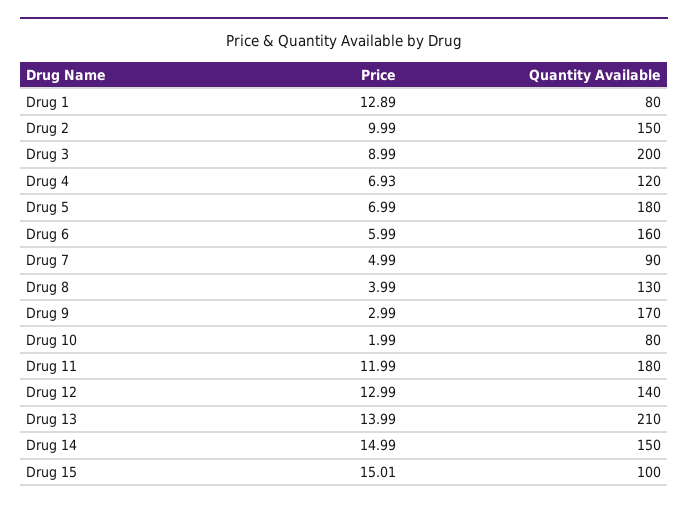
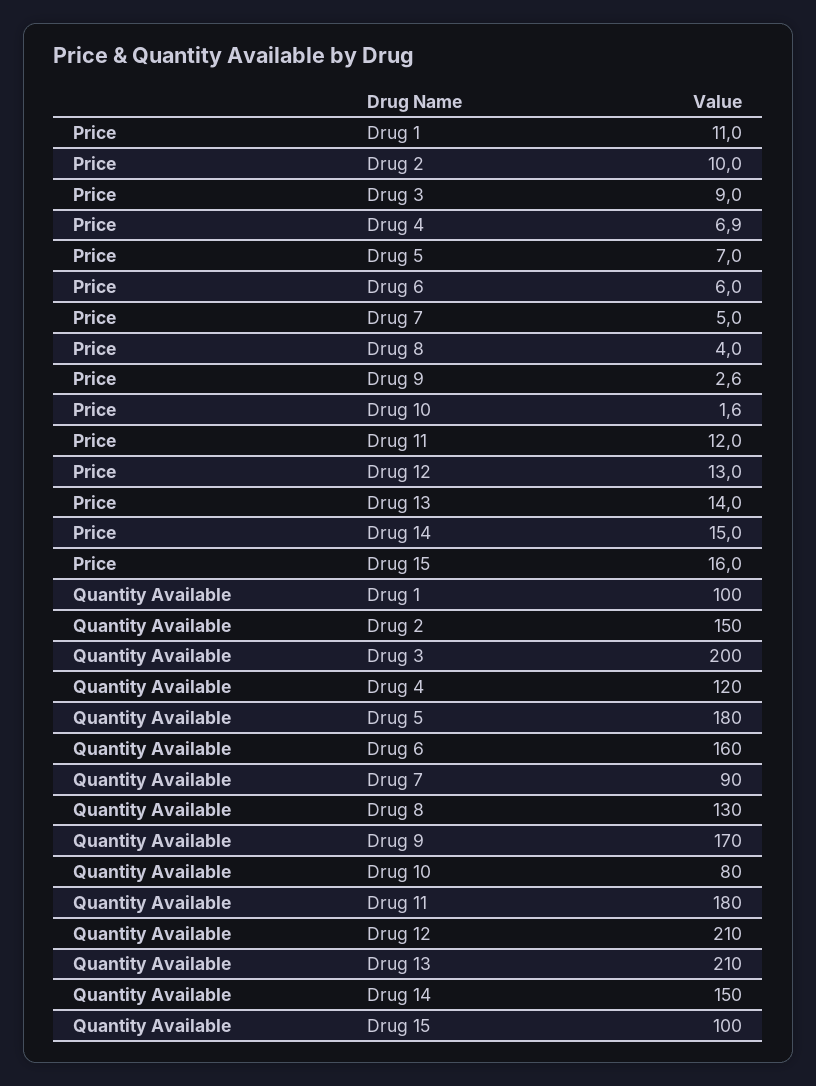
Price, Drug 1: 12.89 -> 11
Quantity Available, Drug 1: 80 -> 100
Price, Drug 9: 2.99 -> 2.6
Price, Drug 10: 1.99 -> 1.6
Quantity Available, Drug 12: 140 -> 210
Price, Drug 15: 15.01 -> 16

